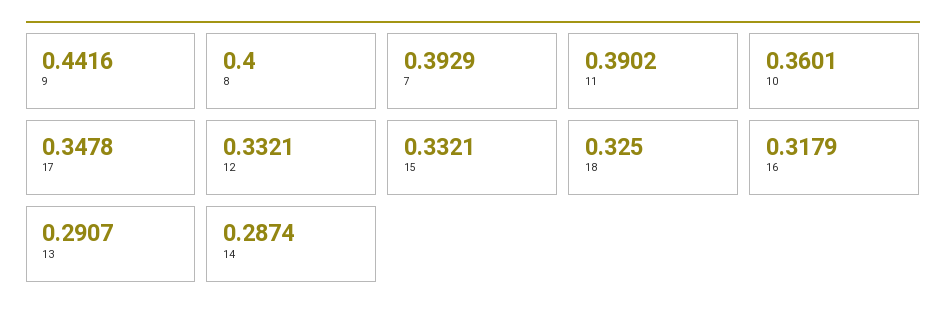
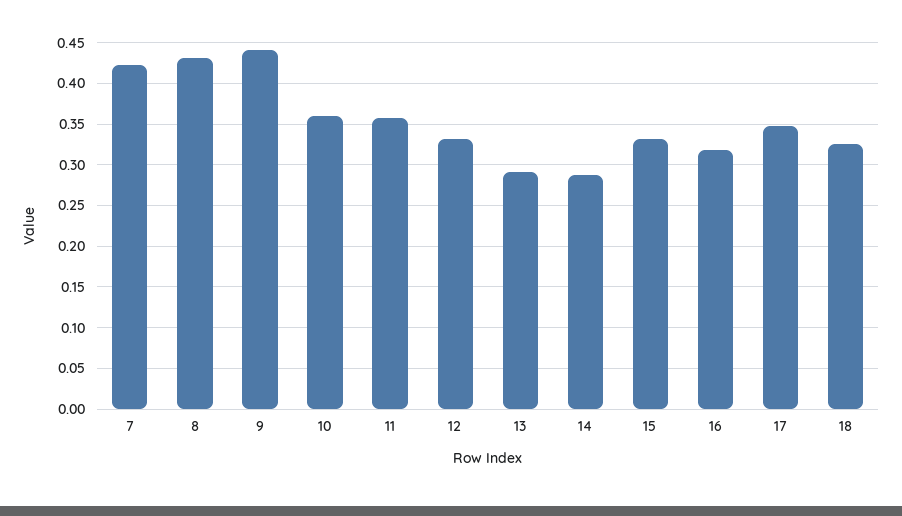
8: 0.4 -> 0.43
7: 0.3929 -> 0.42
11: 0.3902 -> 0.36

